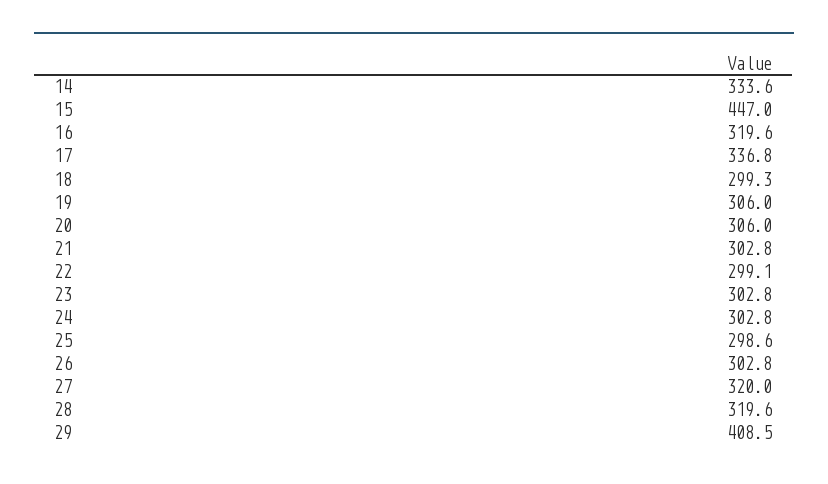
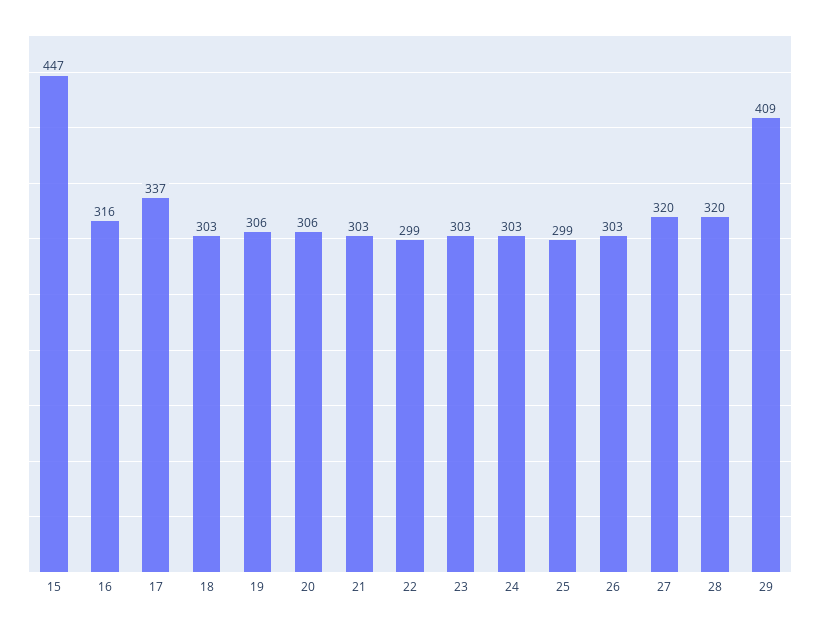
14: 333.6 -> none
16: 319.6 -> 316
18: 299.3 -> 303

